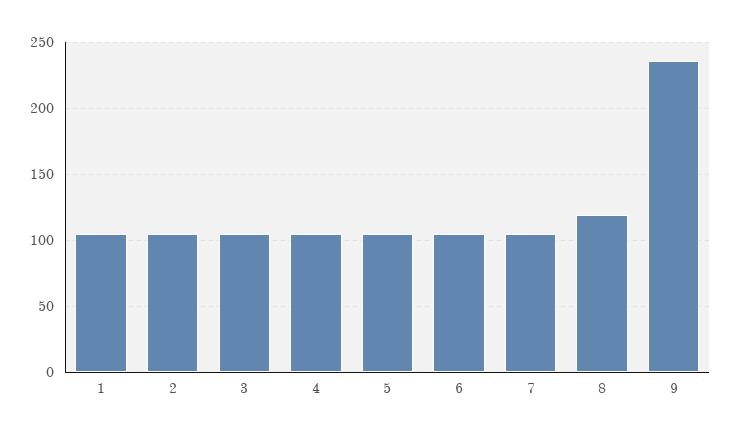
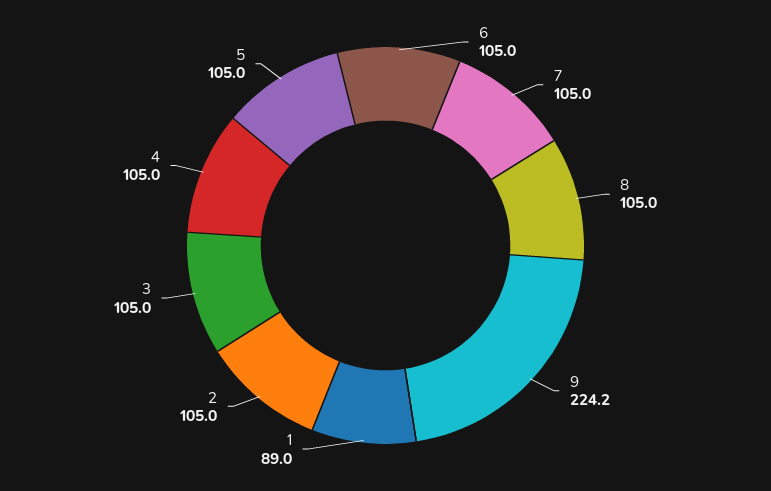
1: 105 -> 89
8: 120 -> 105
9: 235 -> 224.2

